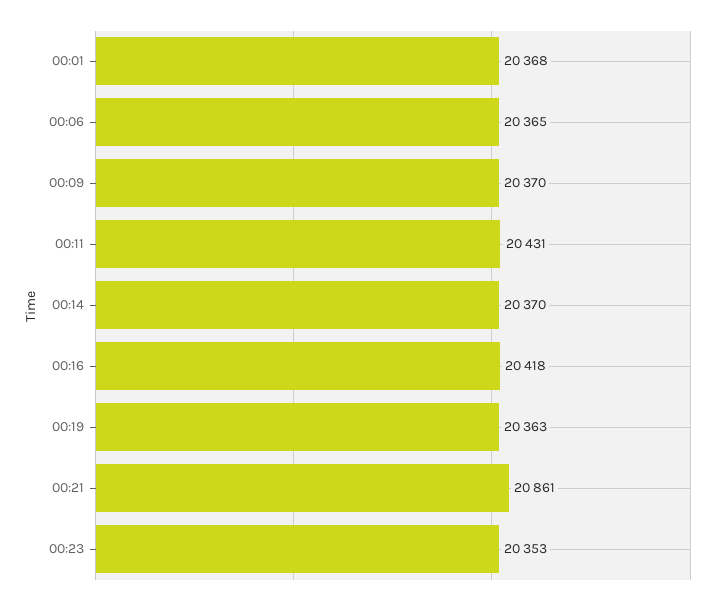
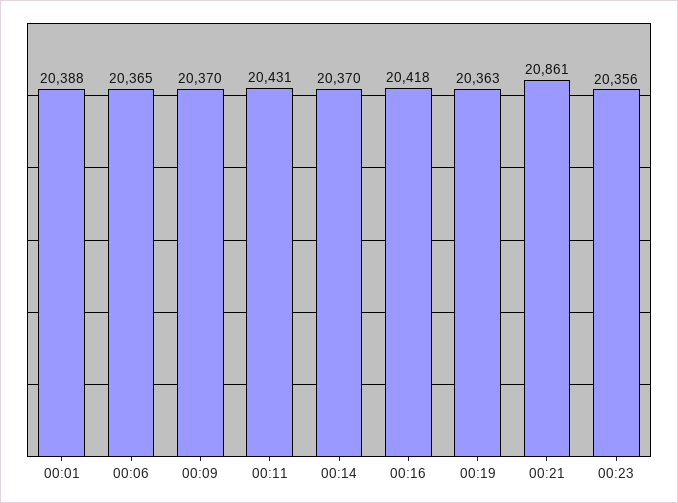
00:01: 20368 -> 20388
00:23: 20353 -> 20356

